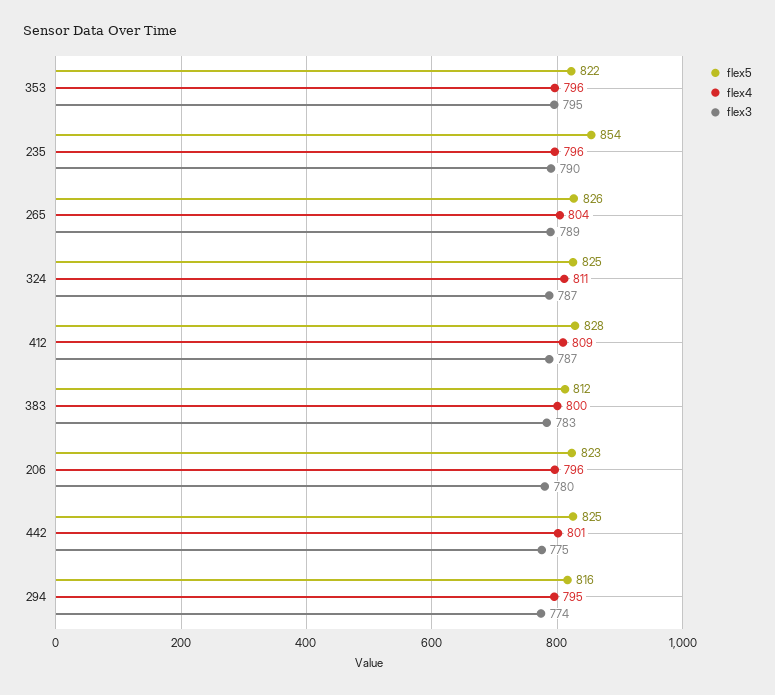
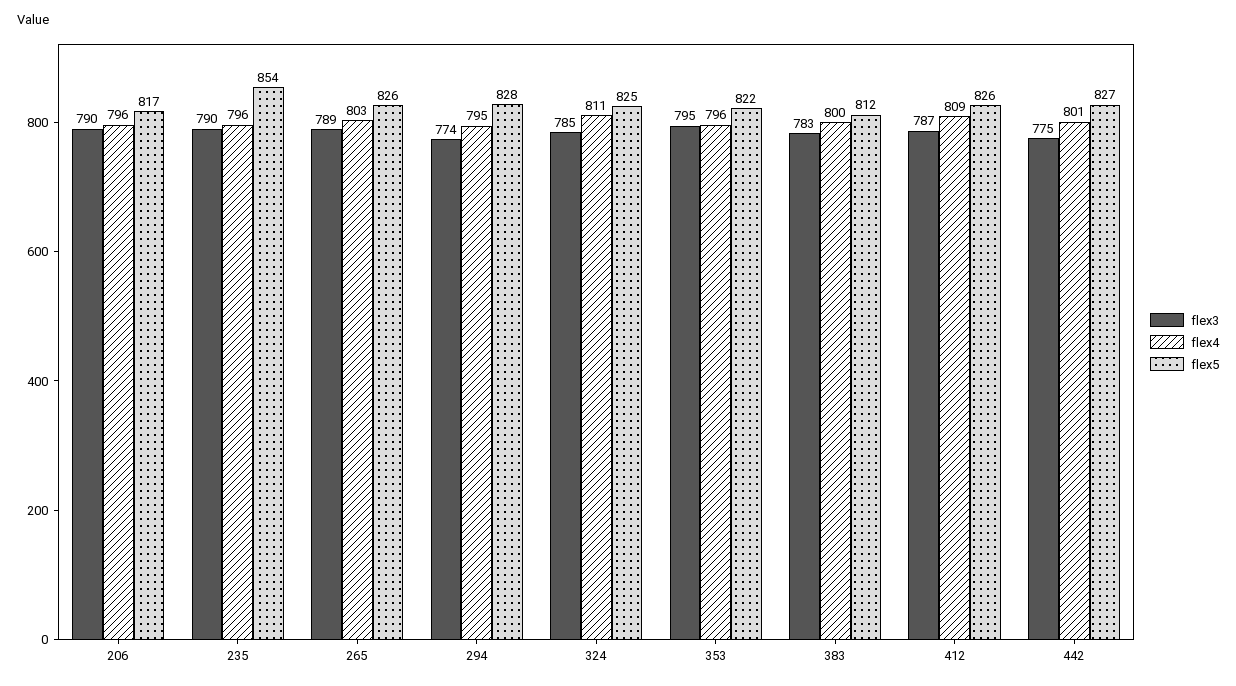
flex4, 265: 804 -> 803
flex3, 324: 787 -> 785
flex5, 412: 828 -> 826
flex5, 206: 823 -> 817
flex3, 206: 780 -> 790
flex5, 442: 825 -> 827
flex5, 294: 816 -> 828

